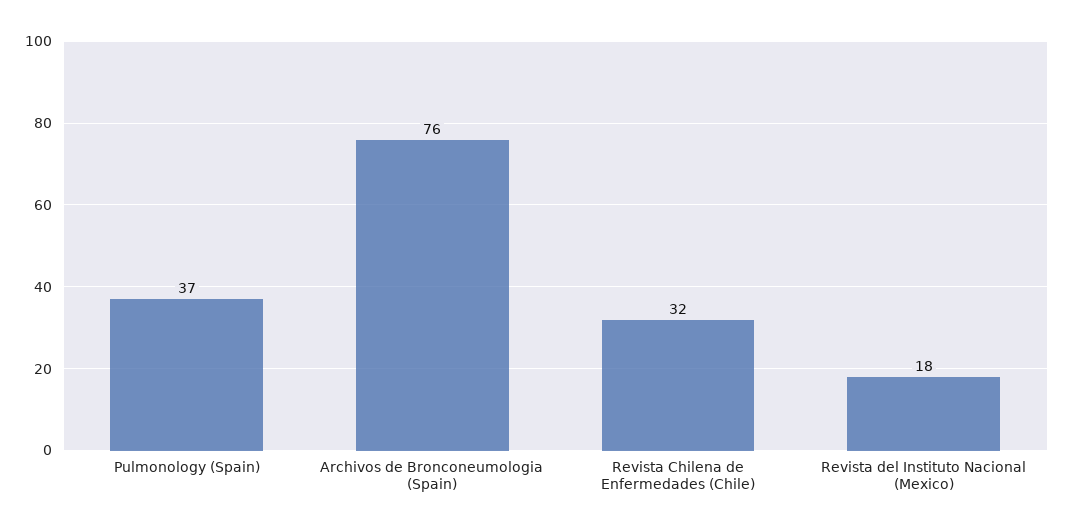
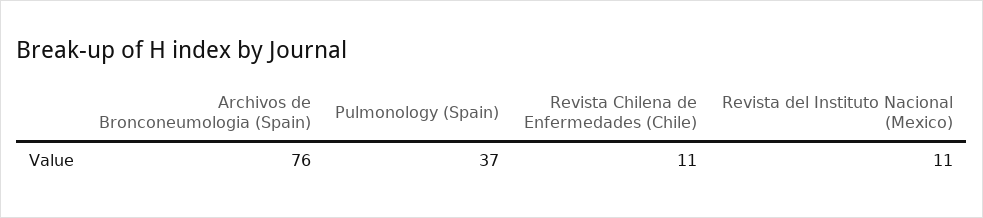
Revista Chilena de Enfermedades (Chile): 32 -> 11
Revista del Instituto Nacional (Mexico): 18 -> 11

